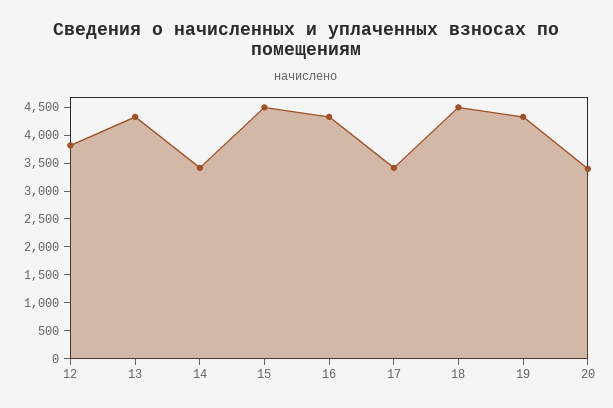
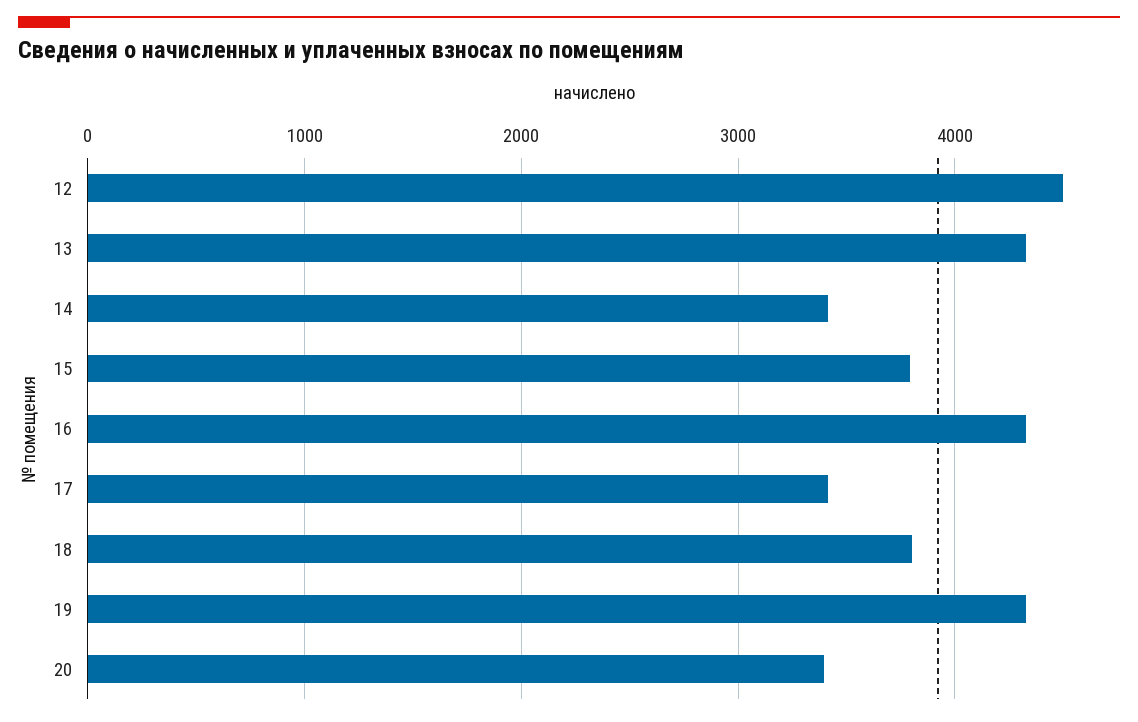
12: 3750 -> 4500
15: 4500 -> 3800
18: 4500 -> 3800

